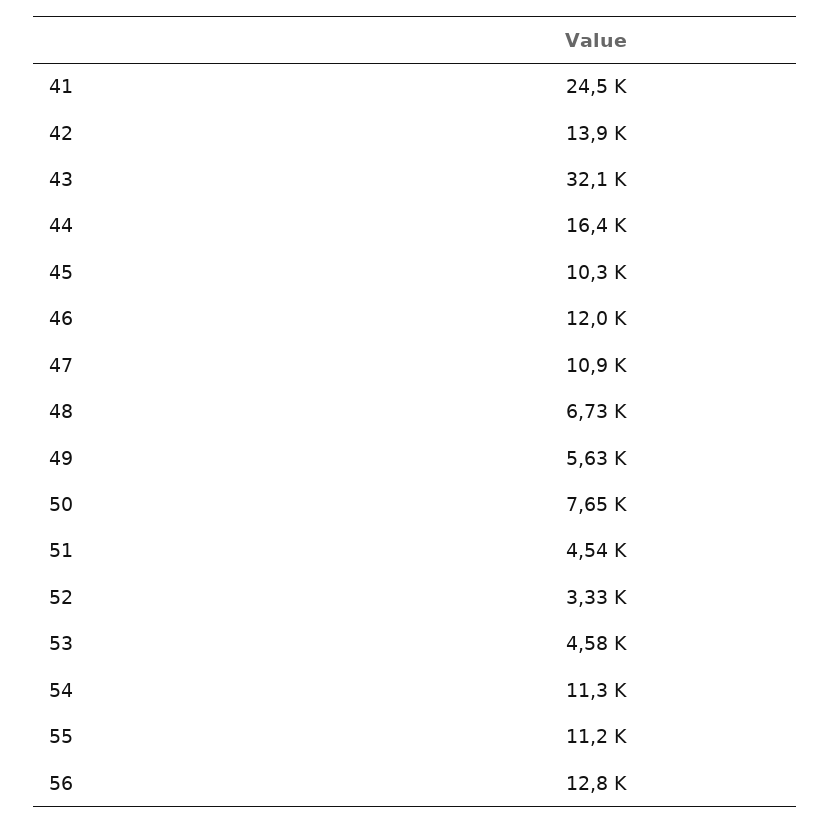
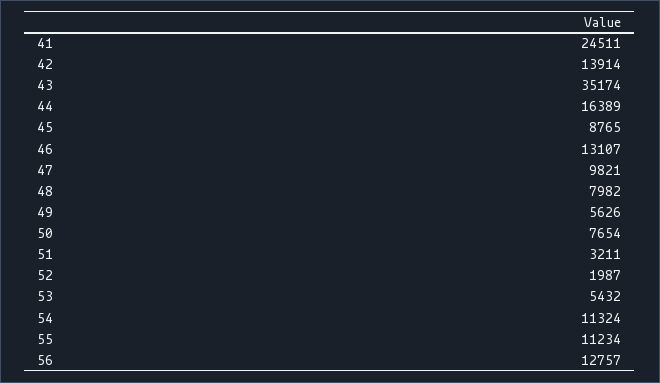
43: 32100 -> 35174
45: 10300 -> 8765
46: 12000 -> 13107
47: 10900 -> 9821
48: 6730 -> 7982
51: 4540 -> 3211
52: 3330 -> 1987
53: 4580 -> 5432

